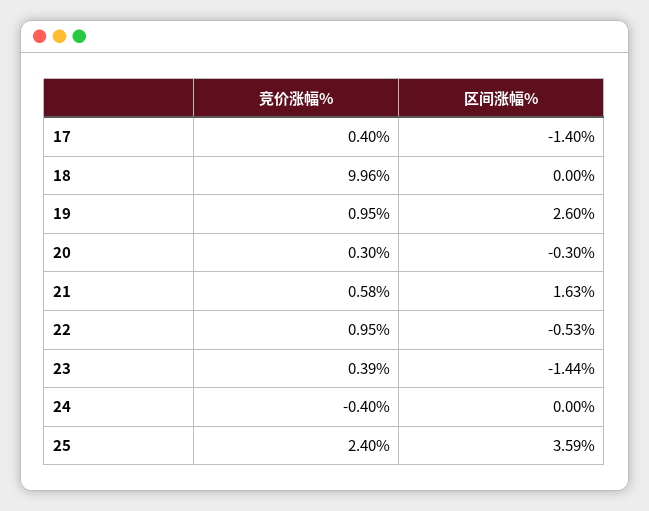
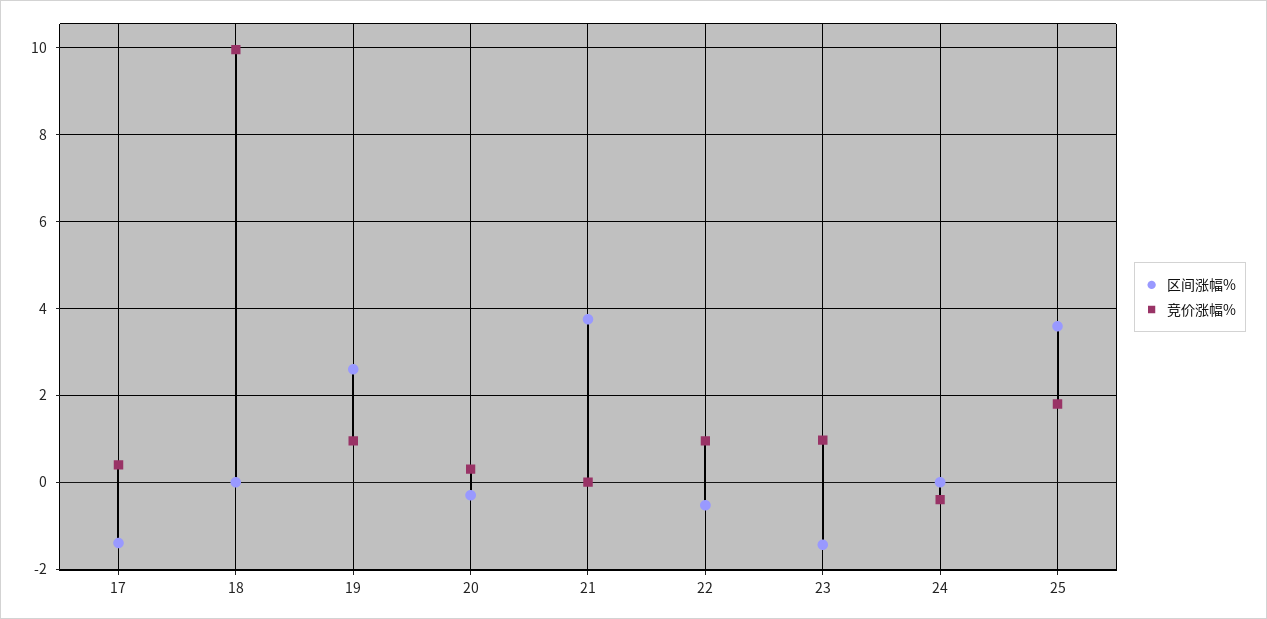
竞价涨幅%, 21: 0.58 -> 0
区间涨幅%, 21: 1.63 -> 3.8
竞价涨幅%, 23: 0.39 -> 1
竞价涨幅%, 25: 2.4 -> 1.8

